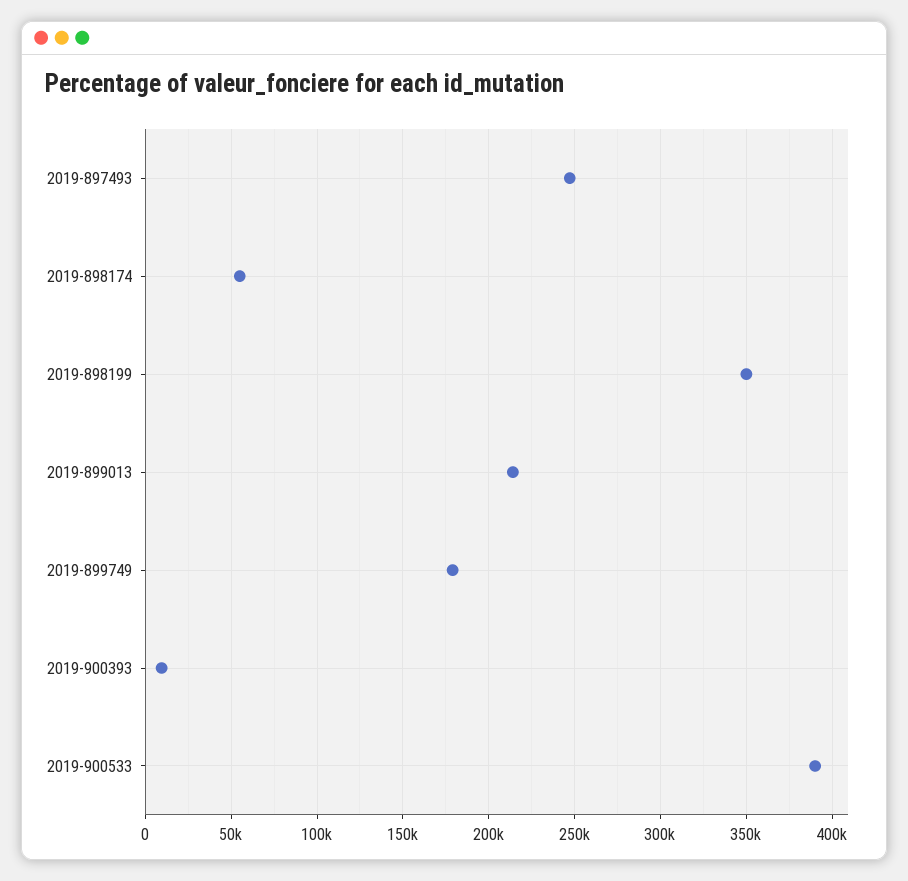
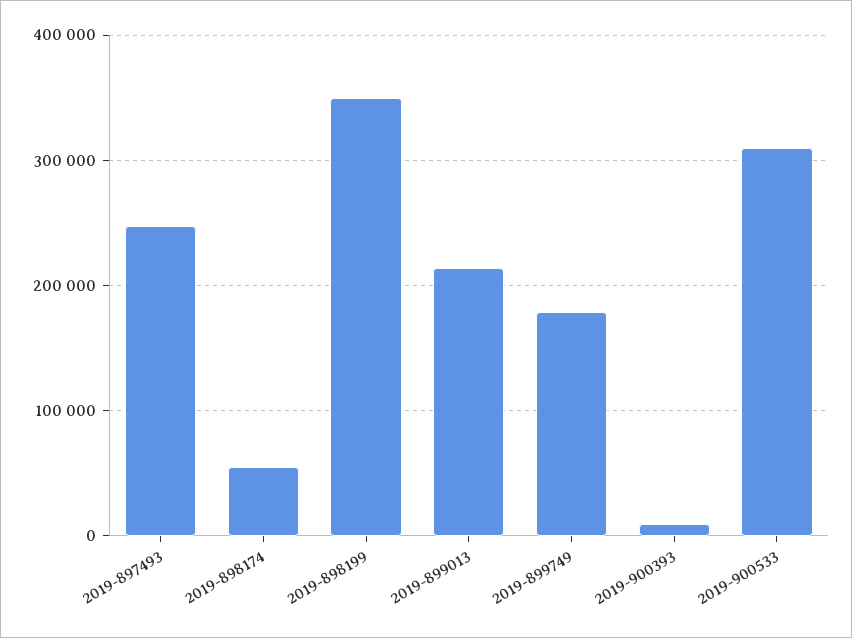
2019-900533: 390000 -> 310000

